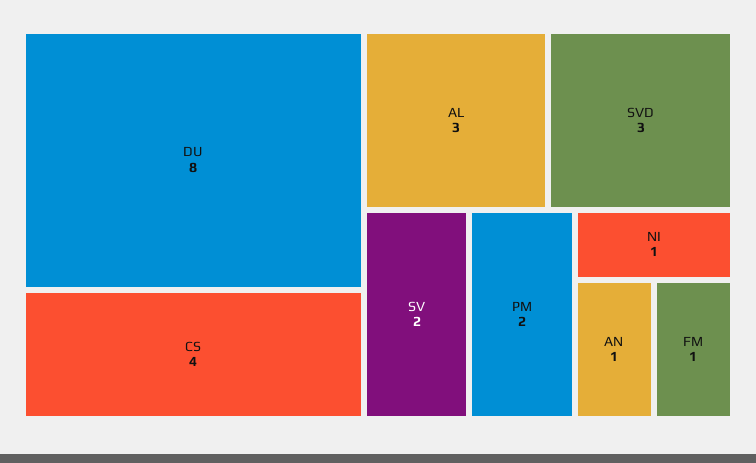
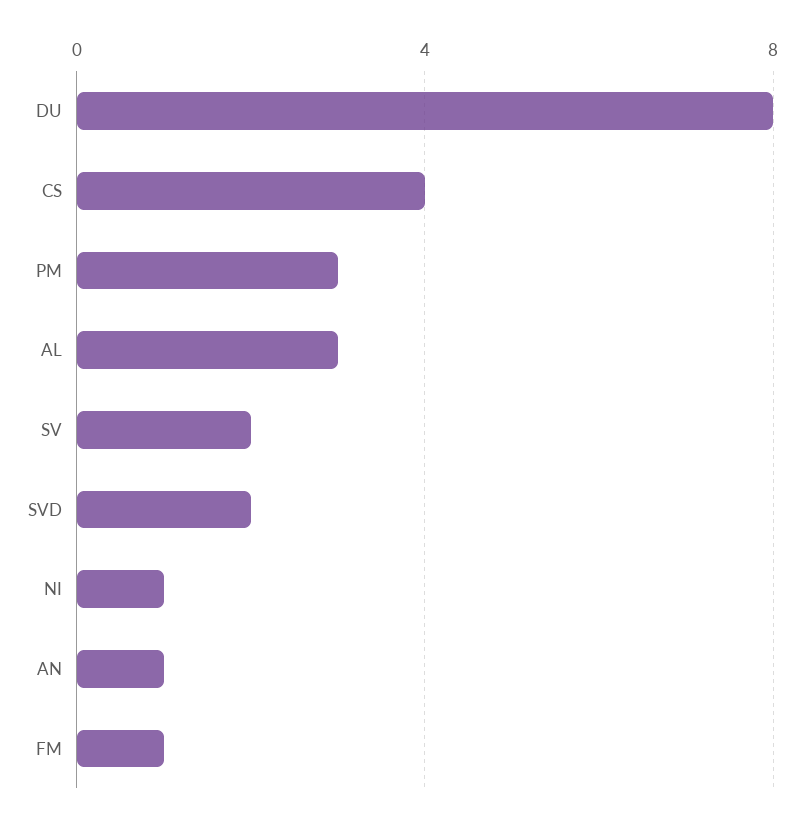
SVD: 3 -> 2
PM: 2 -> 3

